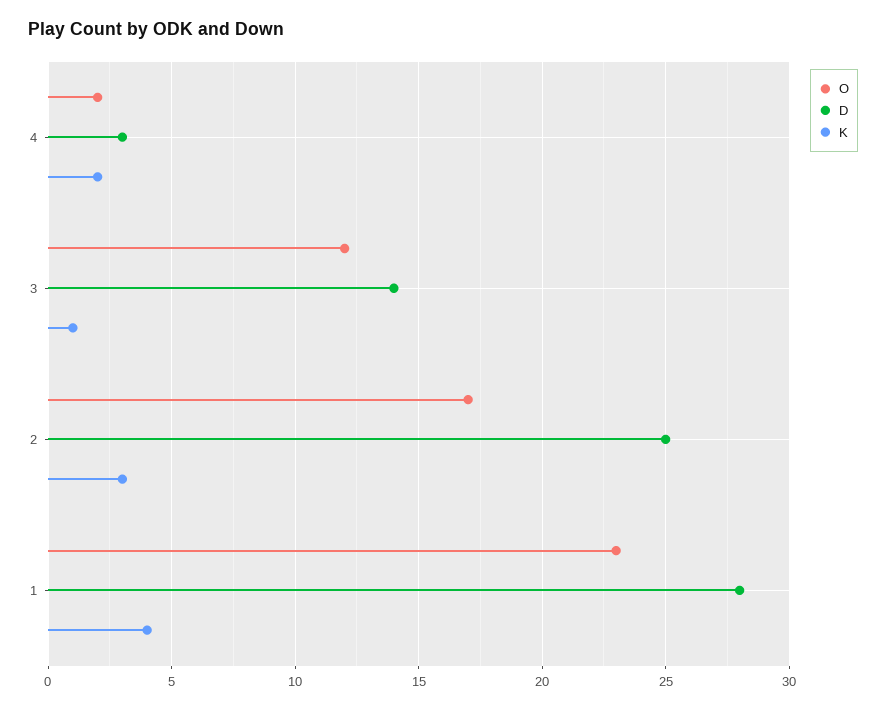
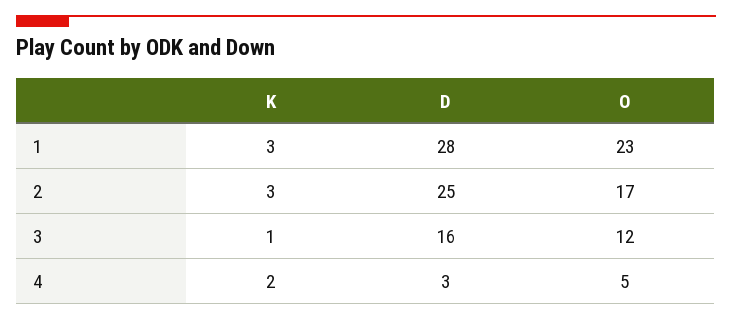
O, 4: 2 -> 5
D, 3: 14 -> 16
K, 1: 4 -> 3

